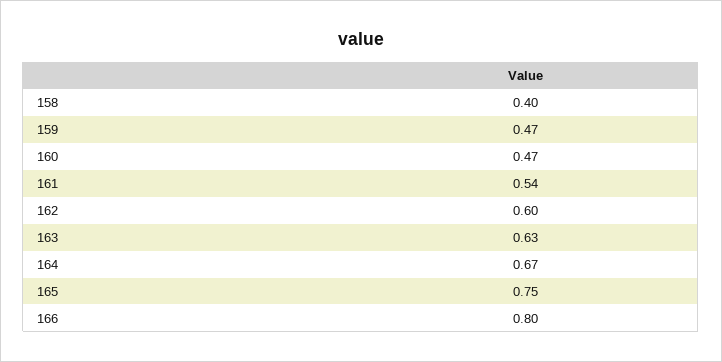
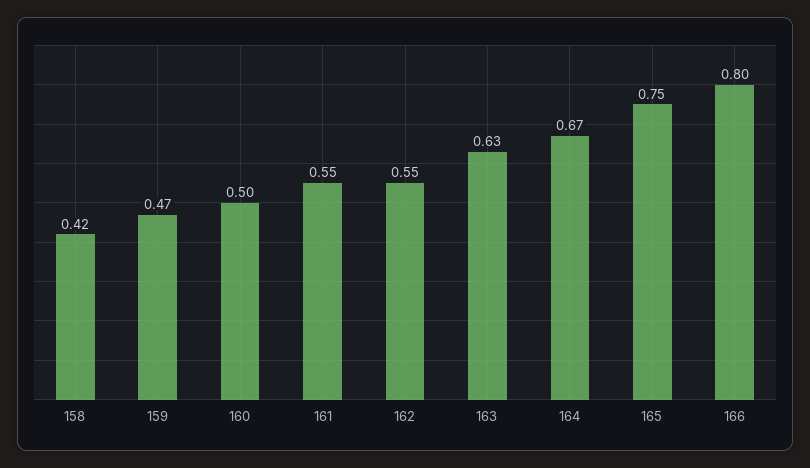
158: 0.4 -> 0.42
160: 0.47 -> 0.5
161: 0.54 -> 0.55
162: 0.6 -> 0.55

